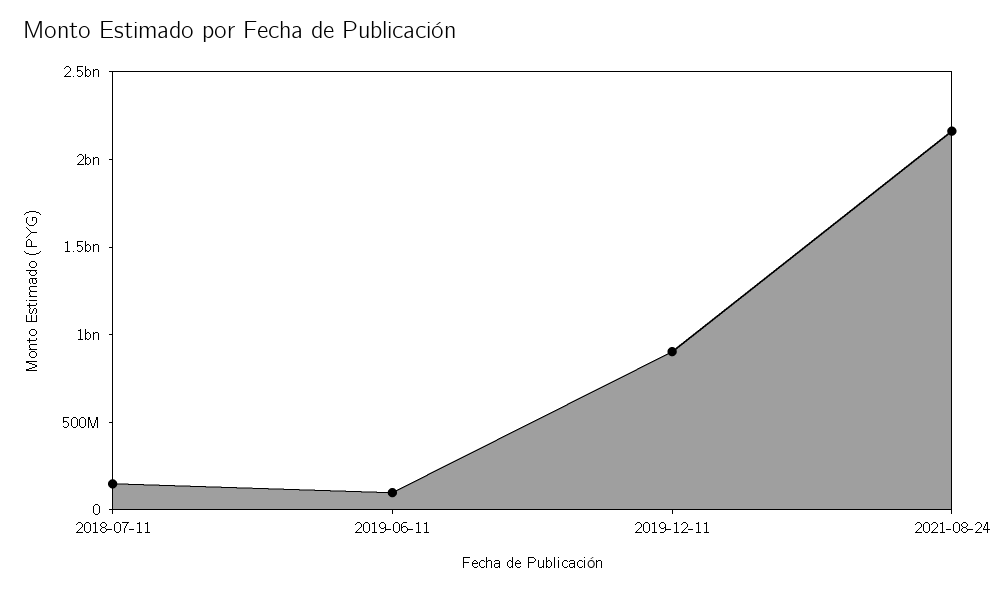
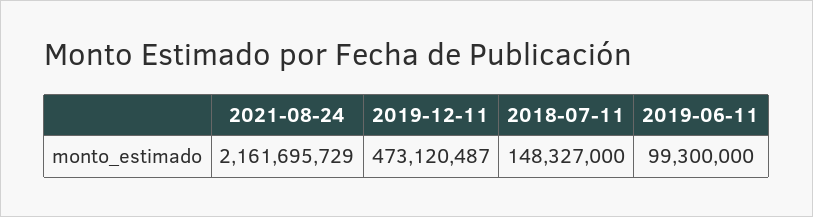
2019-12-11: 900000000 -> 473120487

